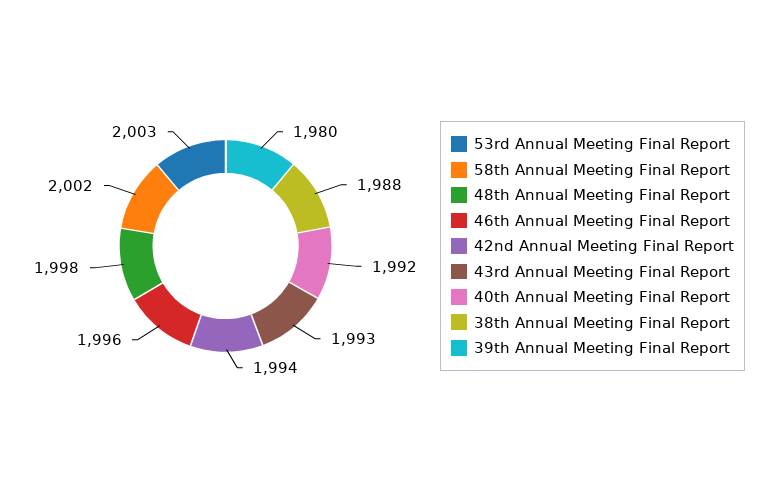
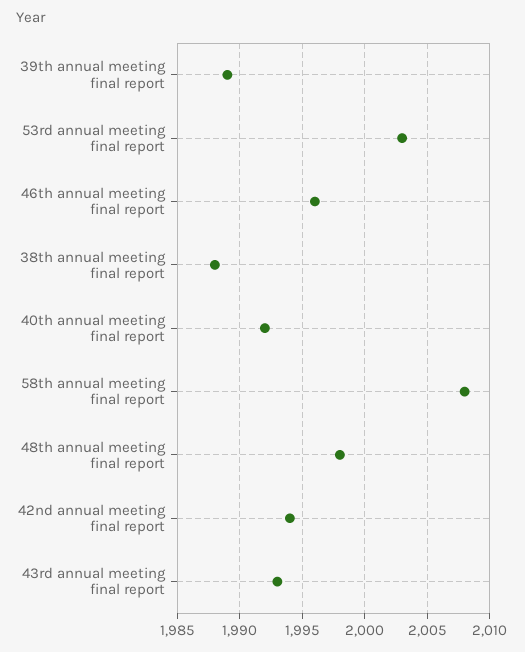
58th Annual Meeting Final Report: 2002 -> 2008
39th Annual Meeting Final Report: 1980 -> 1989

